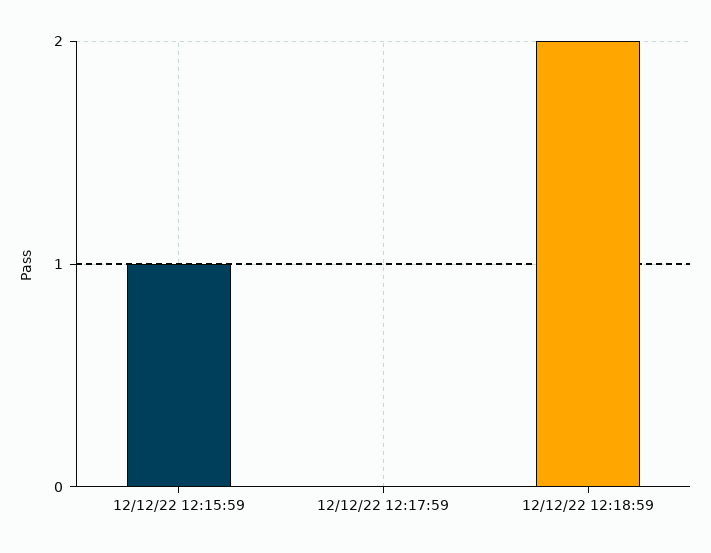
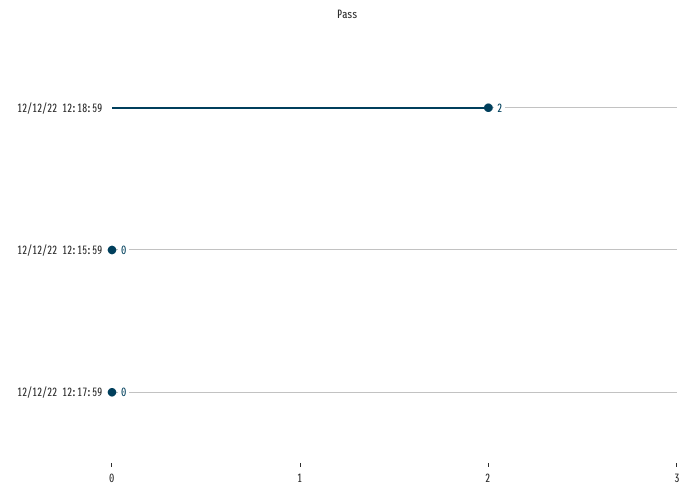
12/12/22 12:15:59: 1 -> 0

